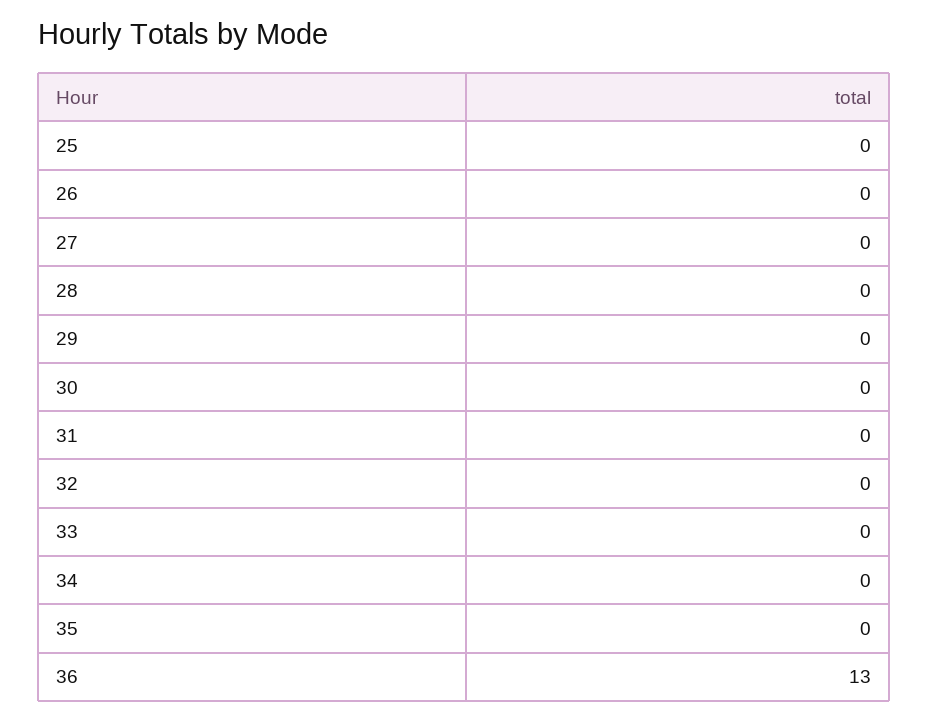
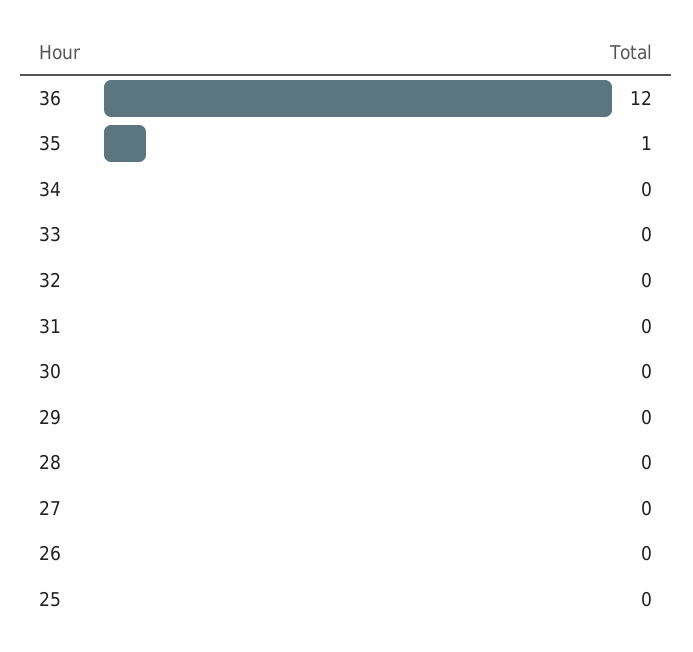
35: 0 -> 1
36: 13 -> 12

